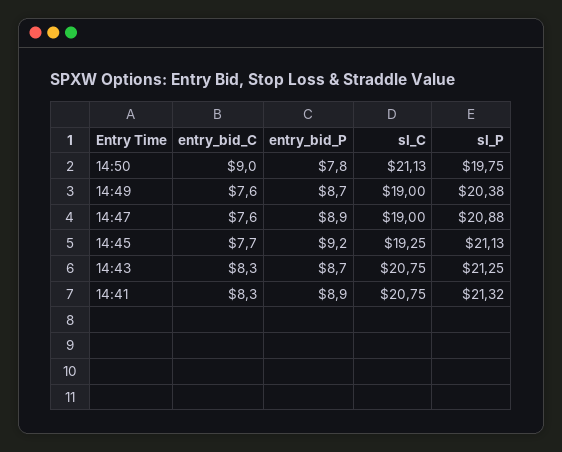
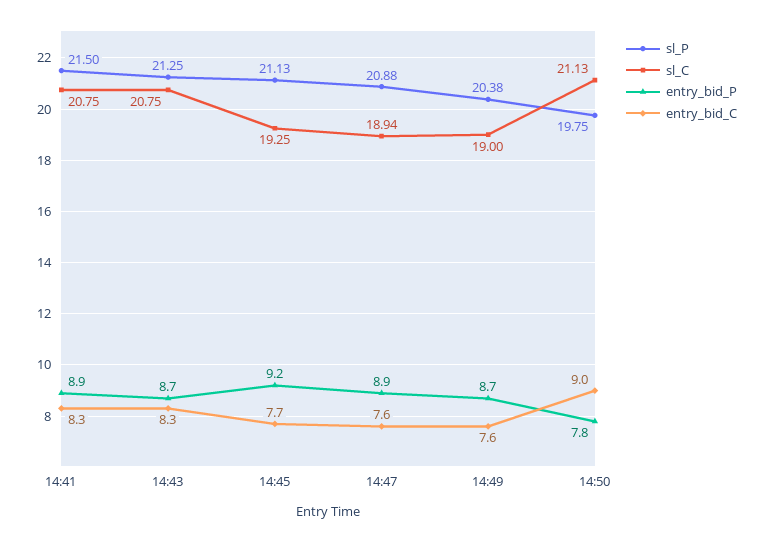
sl_C, 14:47: 19 -> 18.94
sl_P, 14:41: 21.32 -> 21.5

